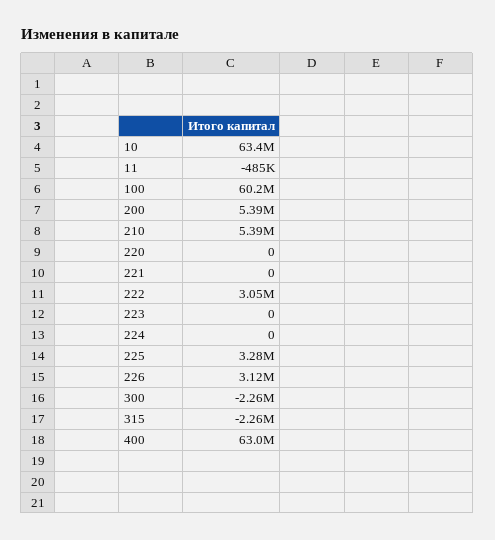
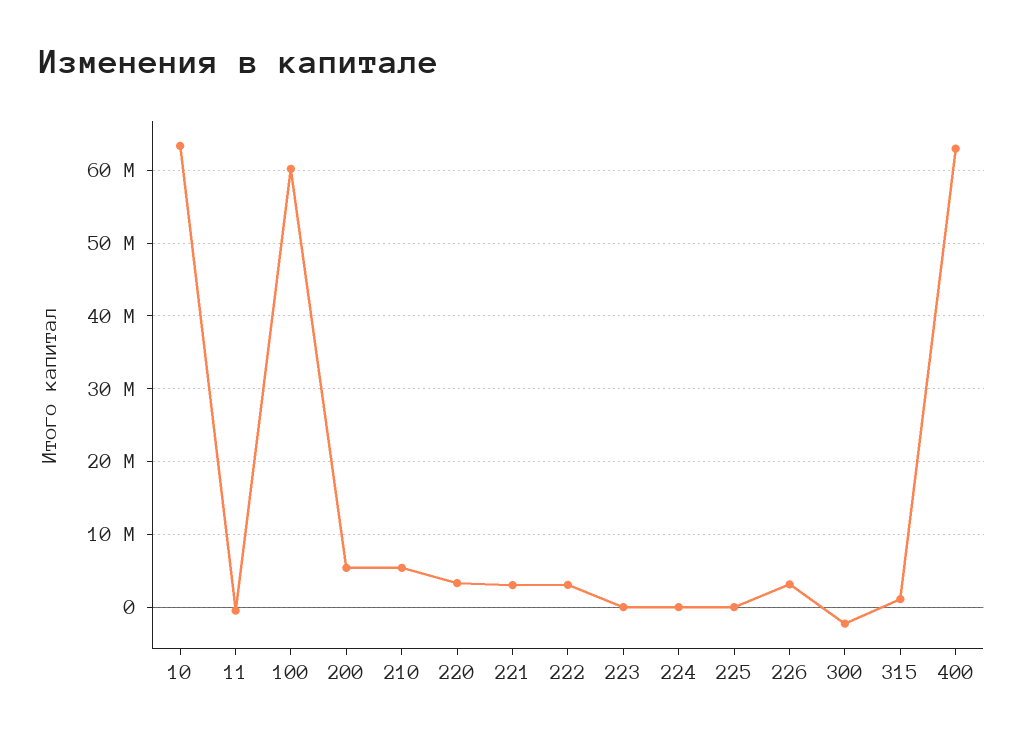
220: 0 -> 3000000
221: 0 -> 3000000
225: 3280000 -> 0
315: -2260000 -> 1000000

